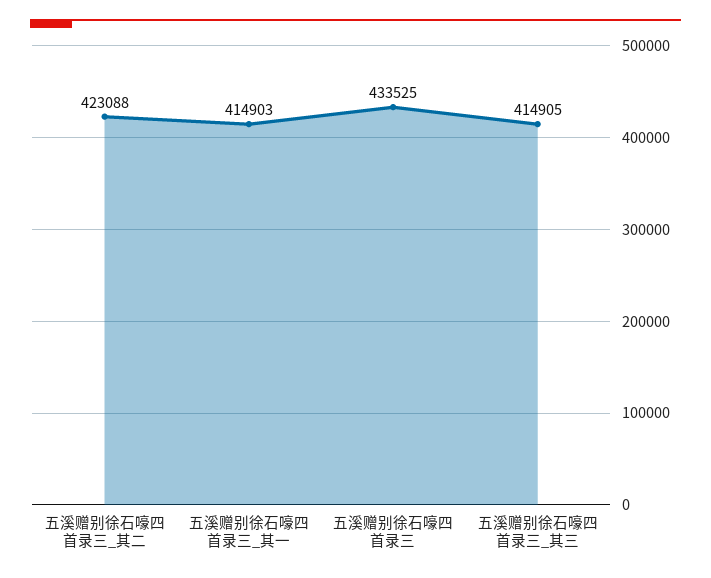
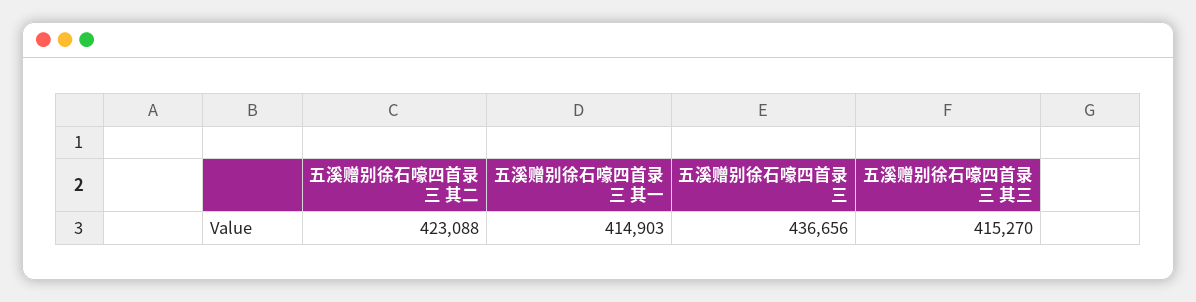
五溪赠别徐石嚎四首录三: 433525 -> 436656
五溪赠别徐石嚎四首录三_其三: 414905 -> 415270

